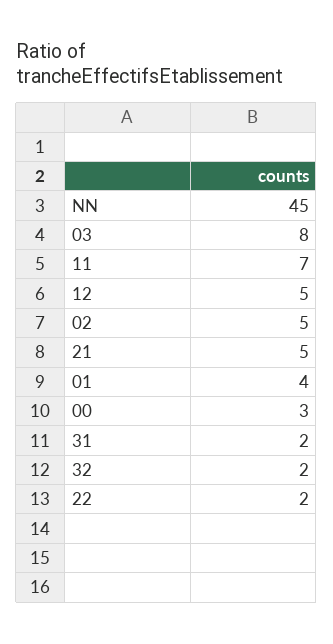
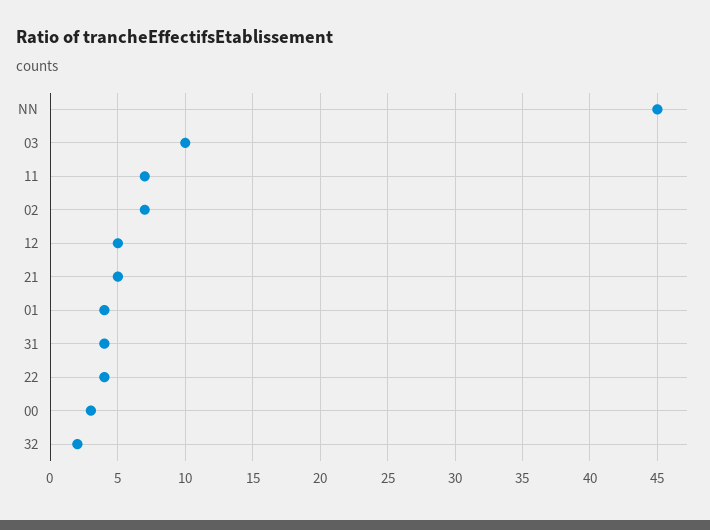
03: 8 -> 10
02: 5 -> 7
31: 2 -> 4
22: 2 -> 4

